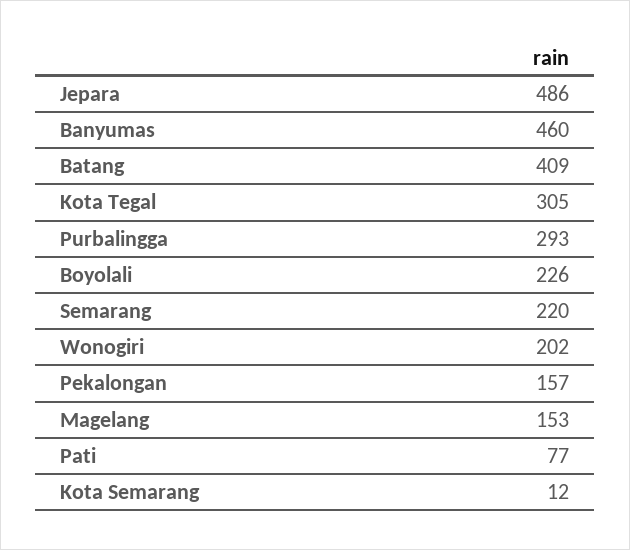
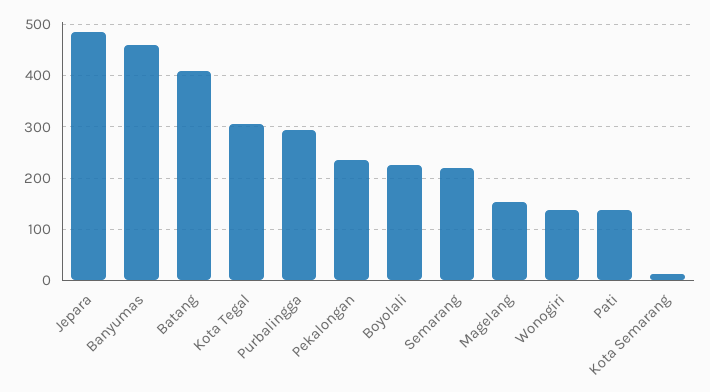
Wonogiri: 202 -> 140
Pekalongan: 157 -> 240
Pati: 77 -> 140

